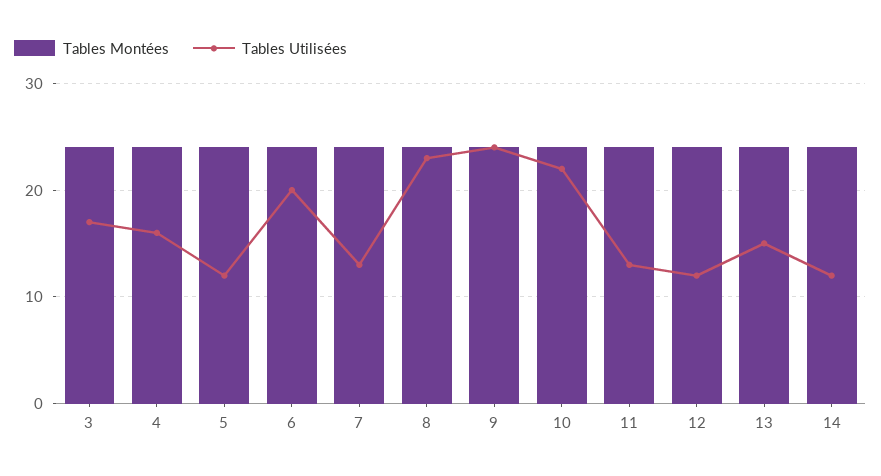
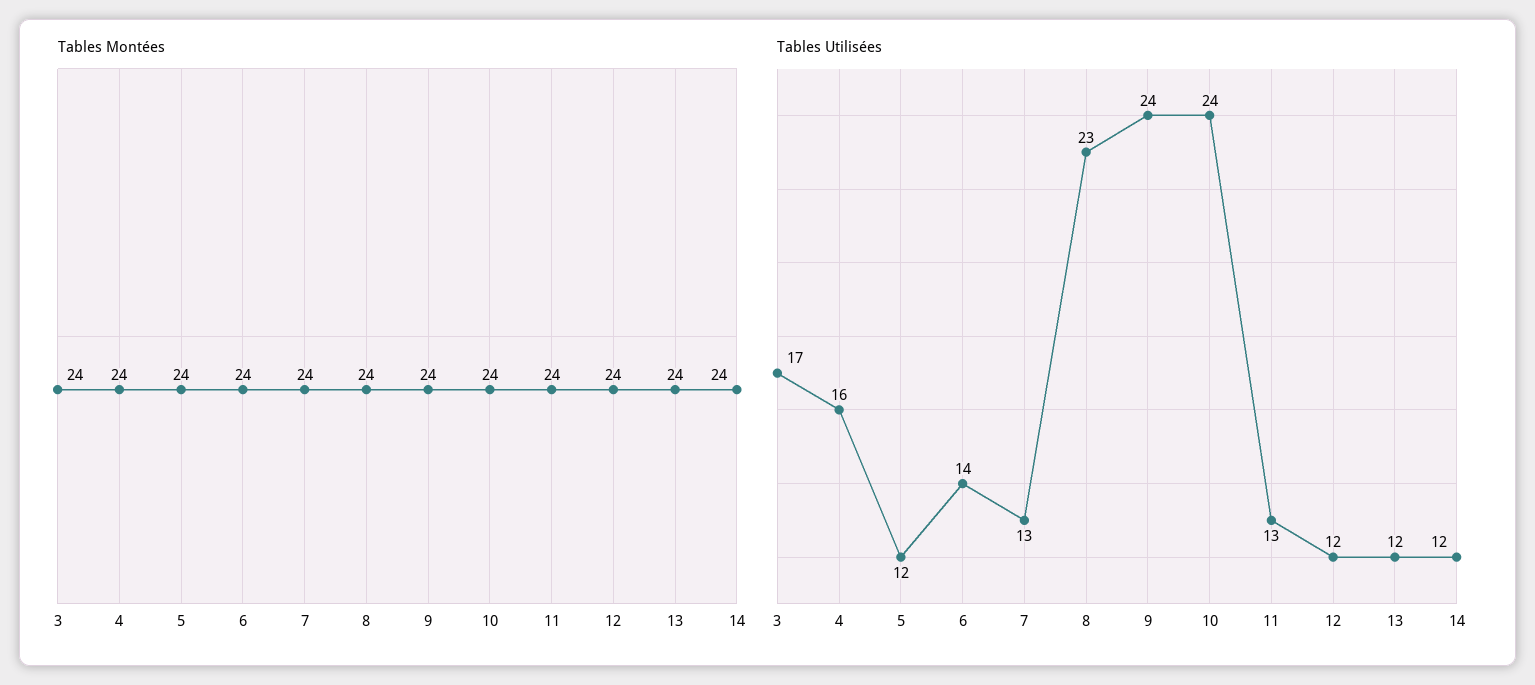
Tables Utilisées, 6: 20 -> 14
Tables Utilisées, 10: 22 -> 24
Tables Utilisées, 13: 15 -> 12

